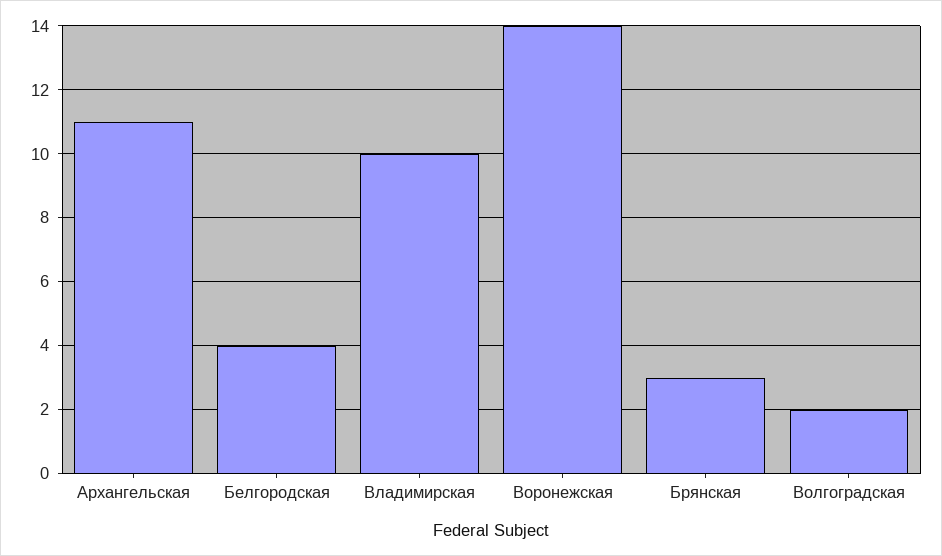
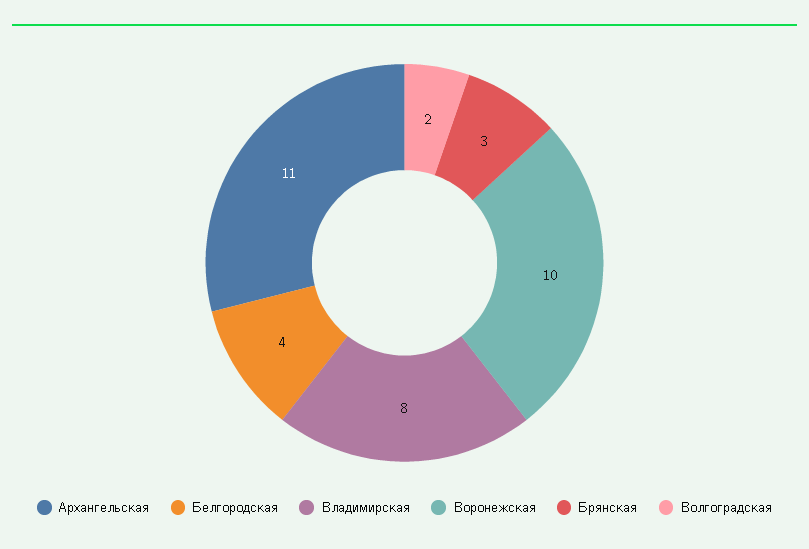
Владимирская: 10 -> 8
Воронежская: 14 -> 10

